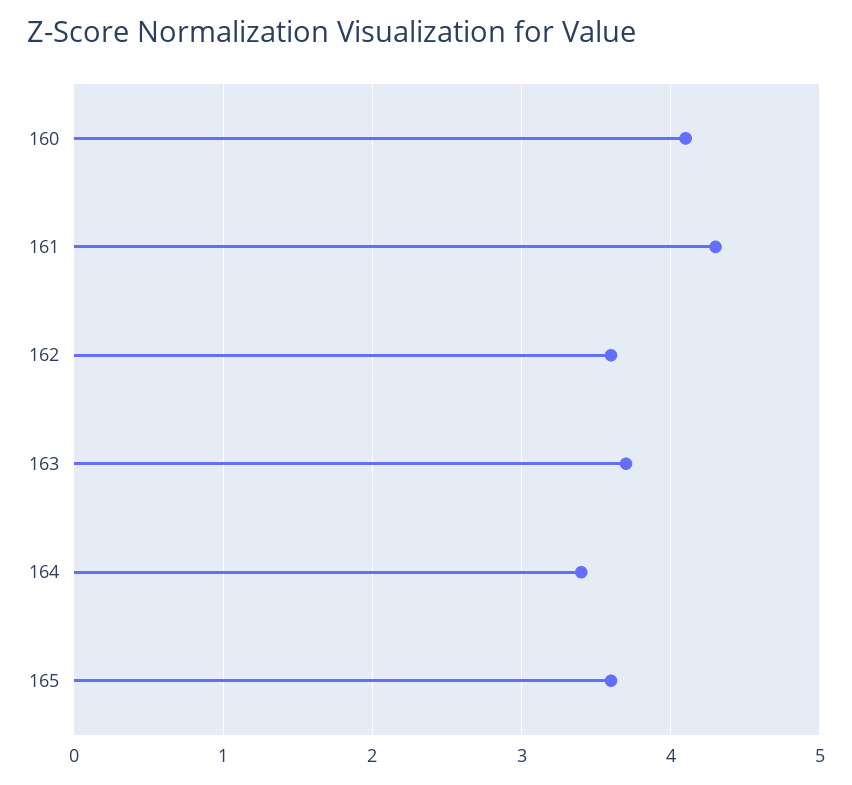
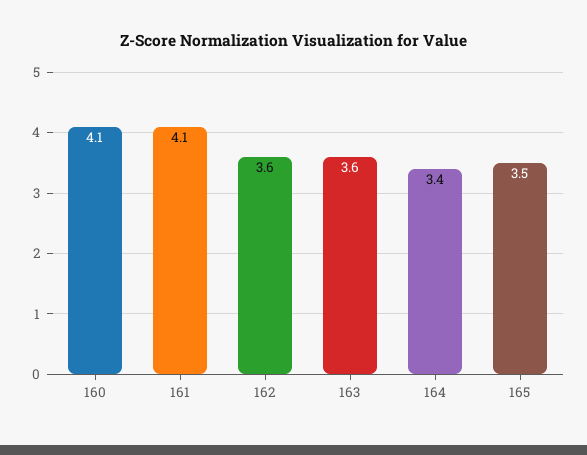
161: 4.3 -> 4.1
163: 3.7 -> 3.6
165: 3.6 -> 3.5

